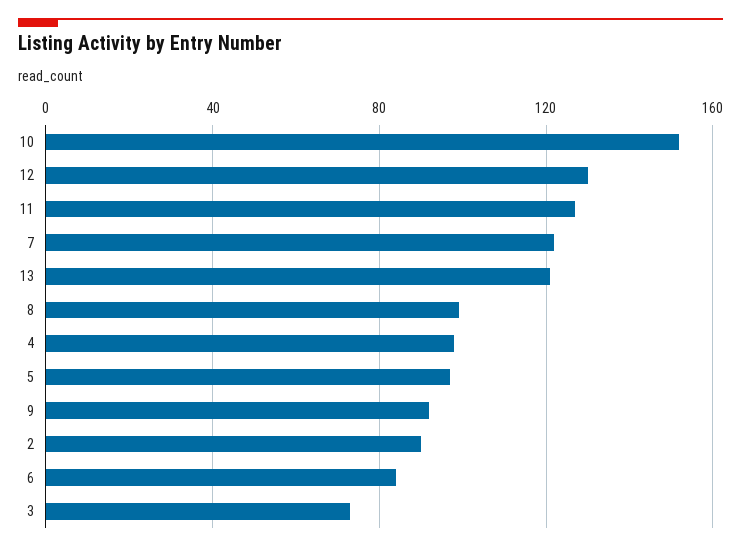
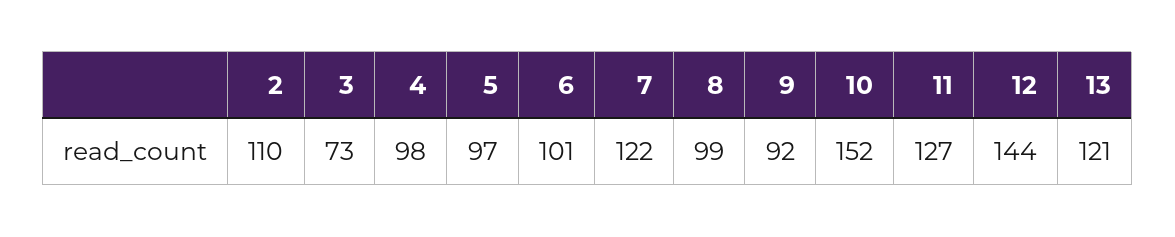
12: 130 -> 144
2: 90 -> 110
6: 85 -> 101

